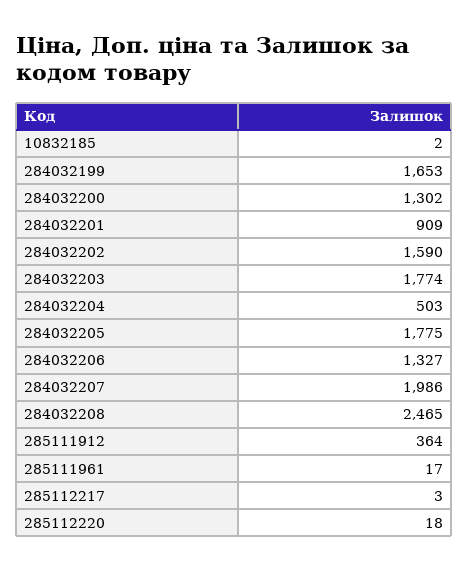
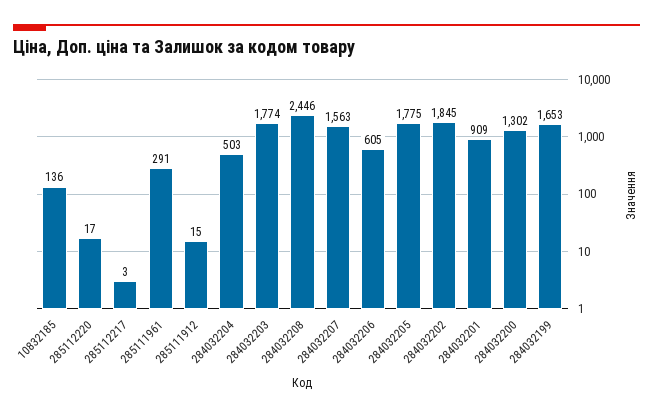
10832185: 2 -> 136
284032202: 1590 -> 1845
284032206: 1327 -> 605
284032207: 1986 -> 1563
284032208: 2465 -> 2446
285111912: 364 -> 15
285111961: 17 -> 291
285112220: 18 -> 17

